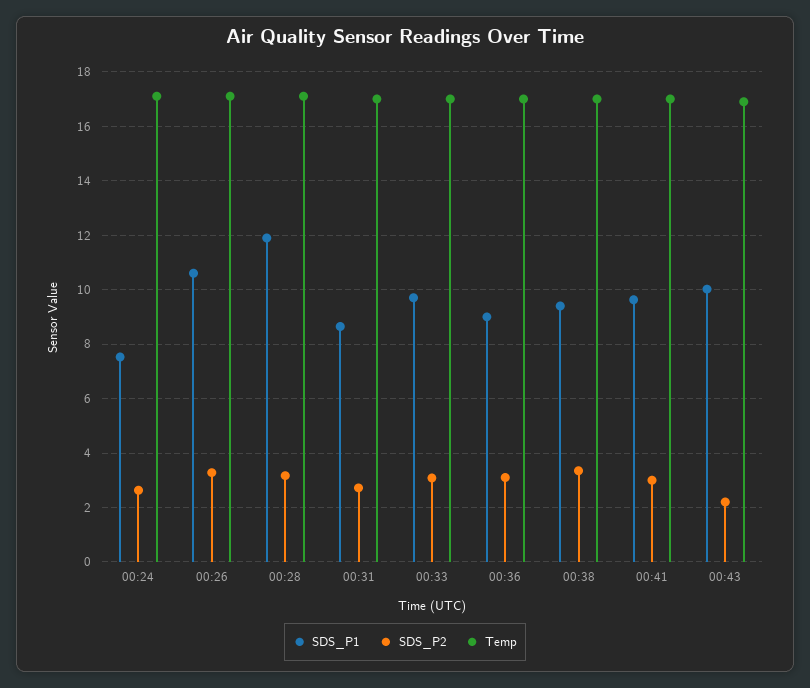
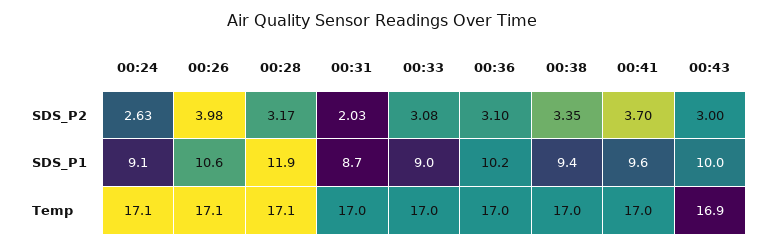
SDS_P1, 00:24: 7.5 -> 9.1
SDS_P2, 00:26: 3.25 -> 3.98
SDS_P2, 00:31: 2.75 -> 2.03
SDS_P1, 00:33: 9.75 -> 9
SDS_P1, 00:36: 9 -> 10.2
SDS_P2, 00:41: 3 -> 3.7
SDS_P2, 00:43: 2.25 -> 3

